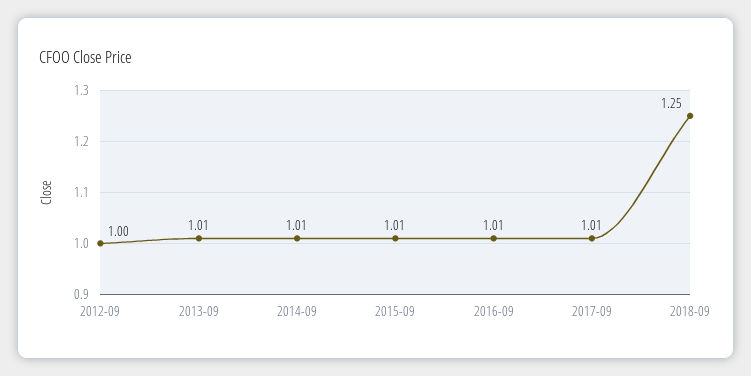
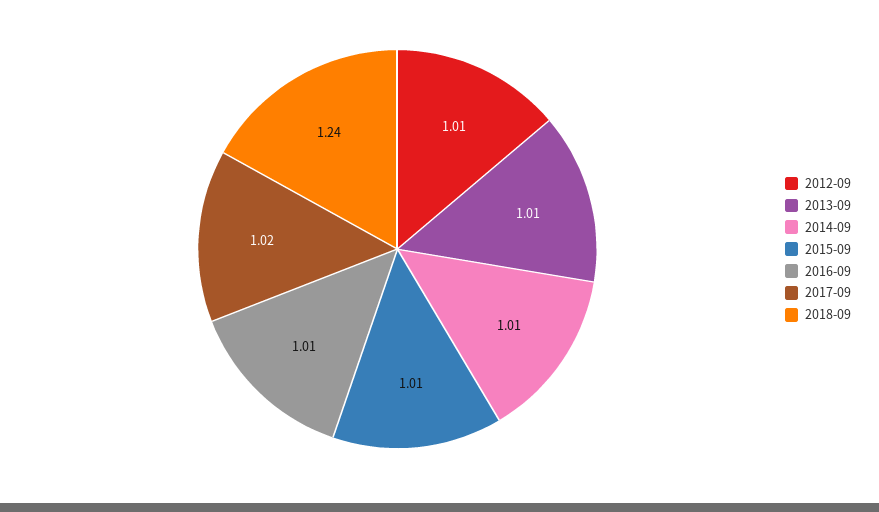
2012-09: 1 -> 1.01
2017-09: 1.01 -> 1.02
2018-09: 1.25 -> 1.24

